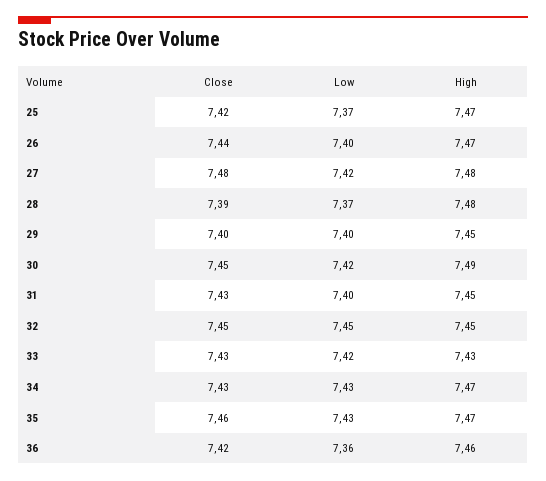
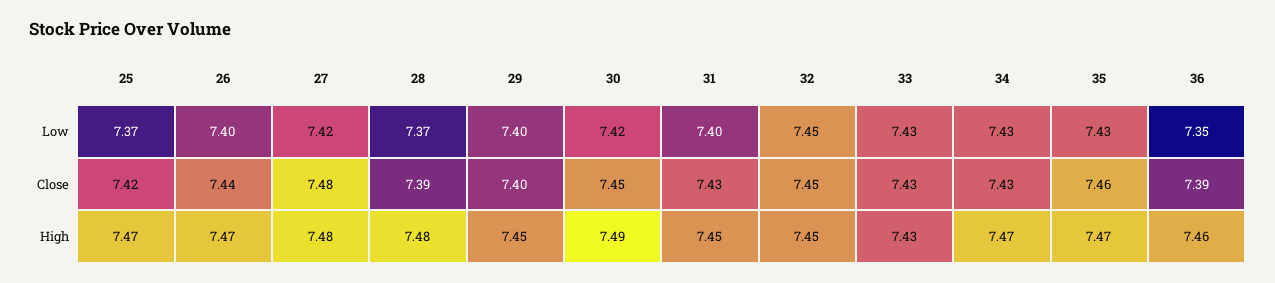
Low, 33: 7.42 -> 7.43
Close, 36: 7.42 -> 7.39
Low, 36: 7.36 -> 7.35

